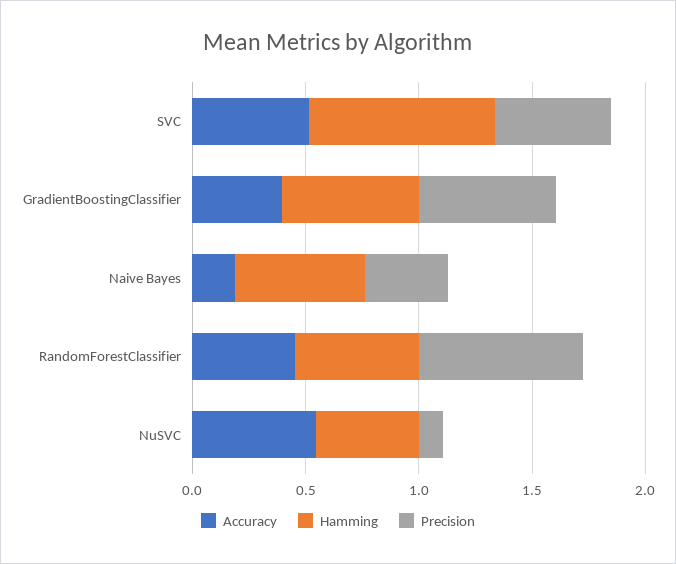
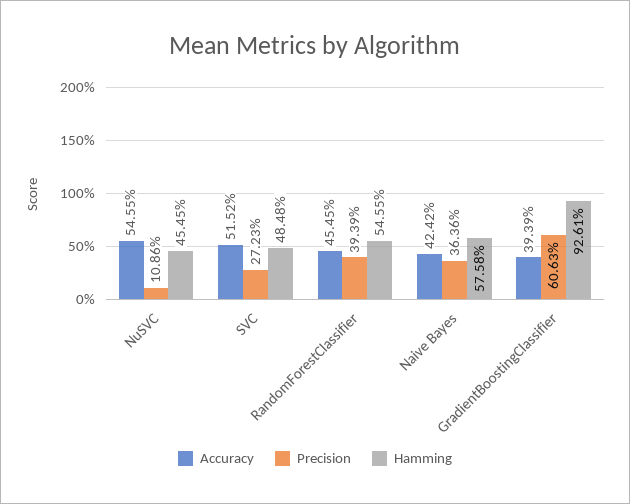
Hamming, SVC: 0.8 -> 0.4848
Precision, SVC: 0.5 -> 0.2723
Hamming, GradientBoostingClassifier: 0.6 -> 0.9261
Accuracy, Naive Bayes: 0.2 -> 0.4242
Precision, RandomForestClassifier: 0.7 -> 0.3939

